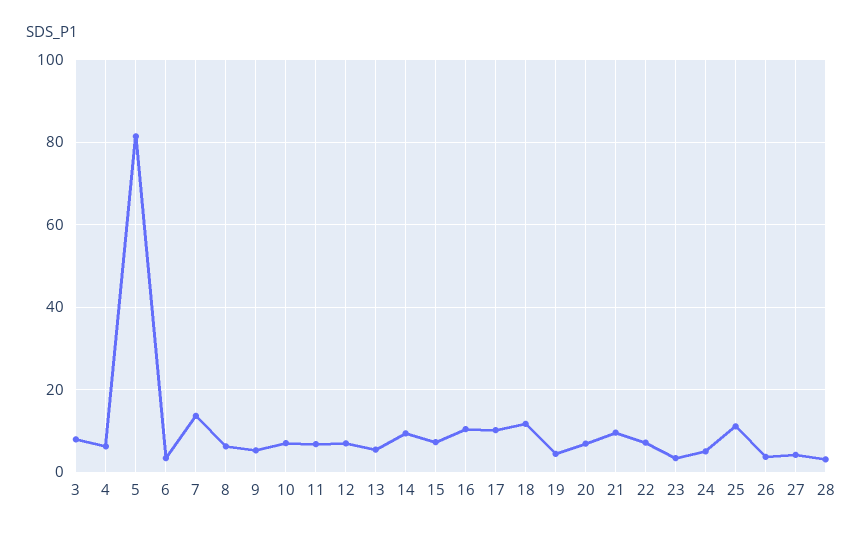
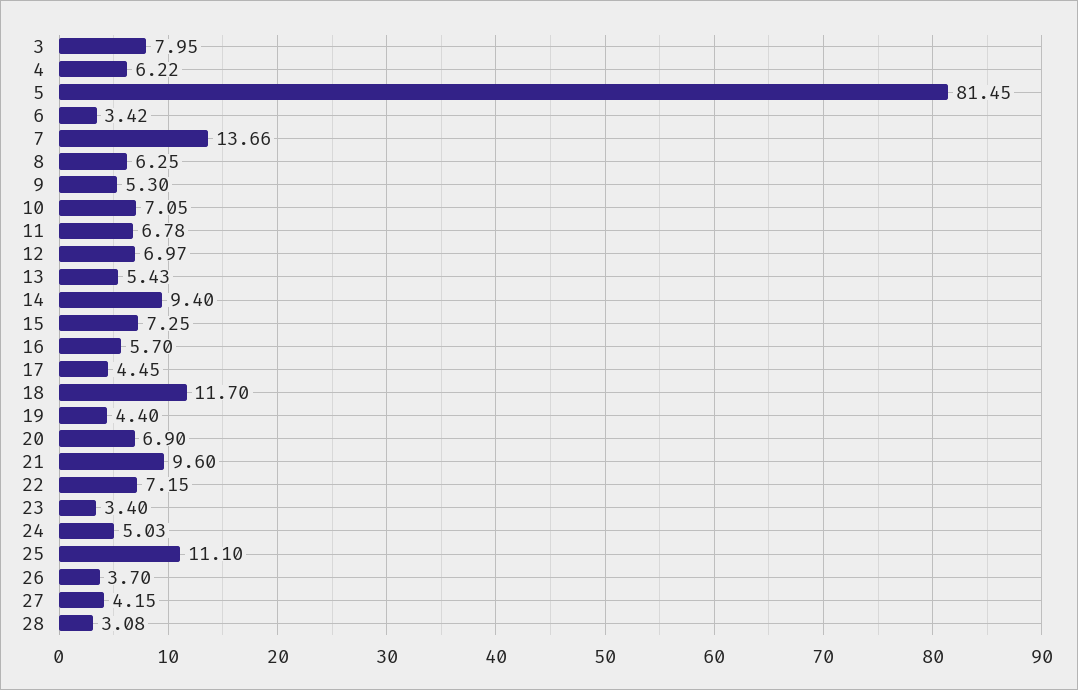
16: 10 -> 5.7
17: 10 -> 4.45

